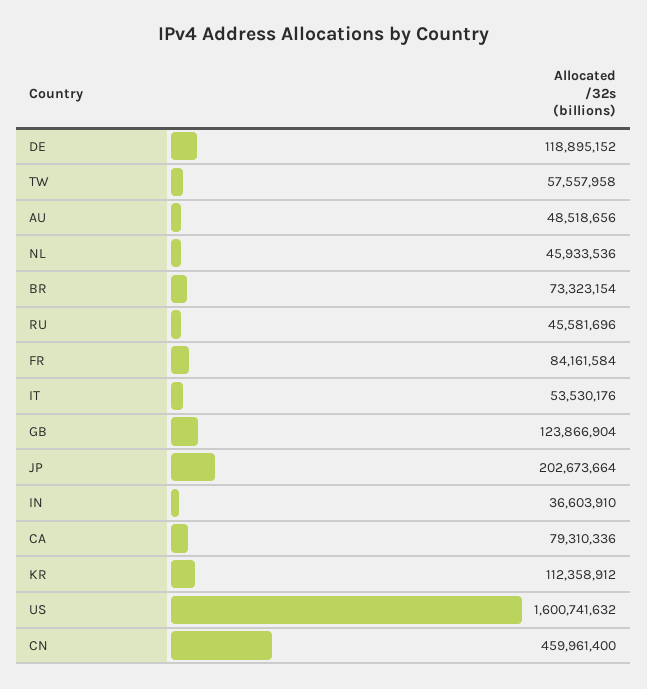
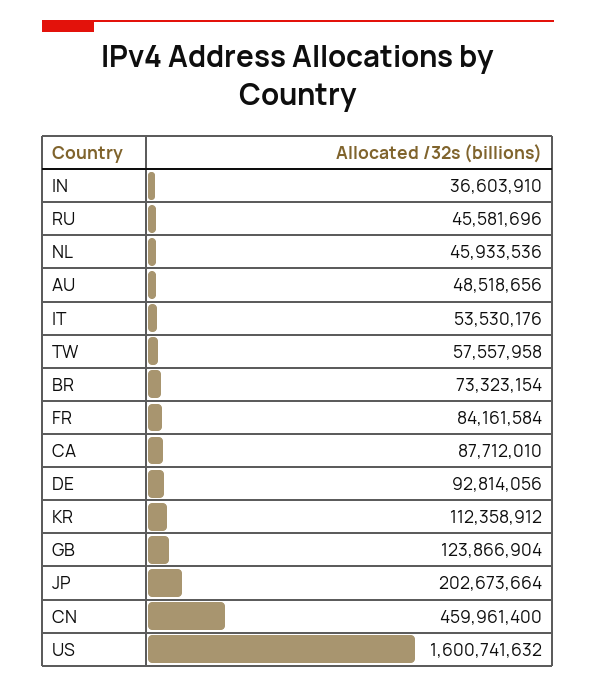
DE: 118895152 -> 92814056
CA: 79310336 -> 87712010

